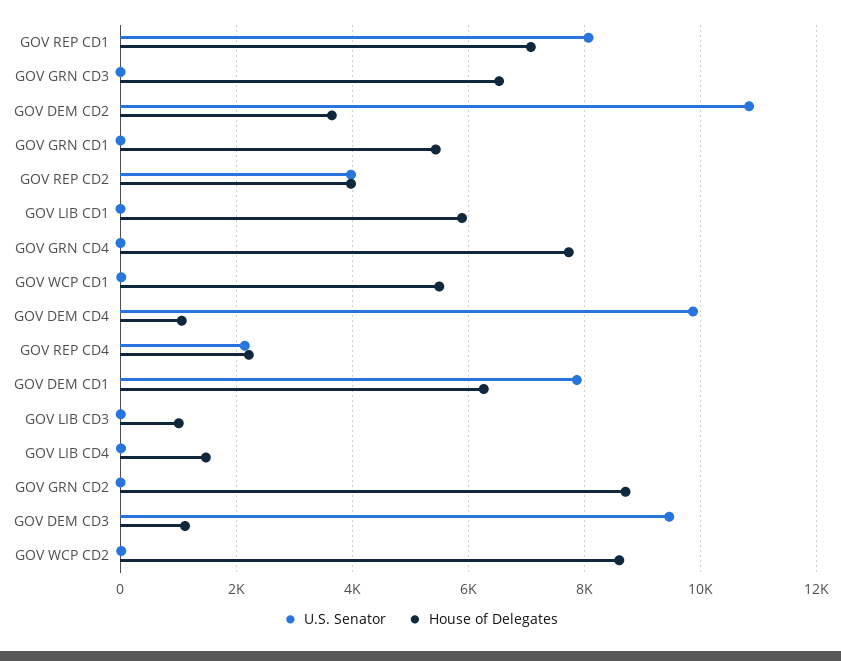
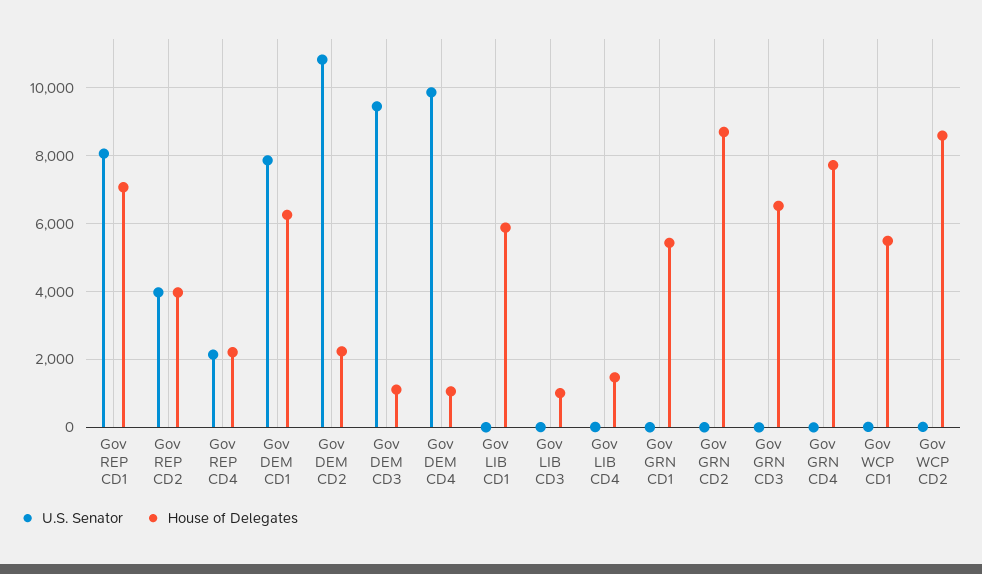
House of Delegates, GOV DEM CD2: 3600 -> 2200

